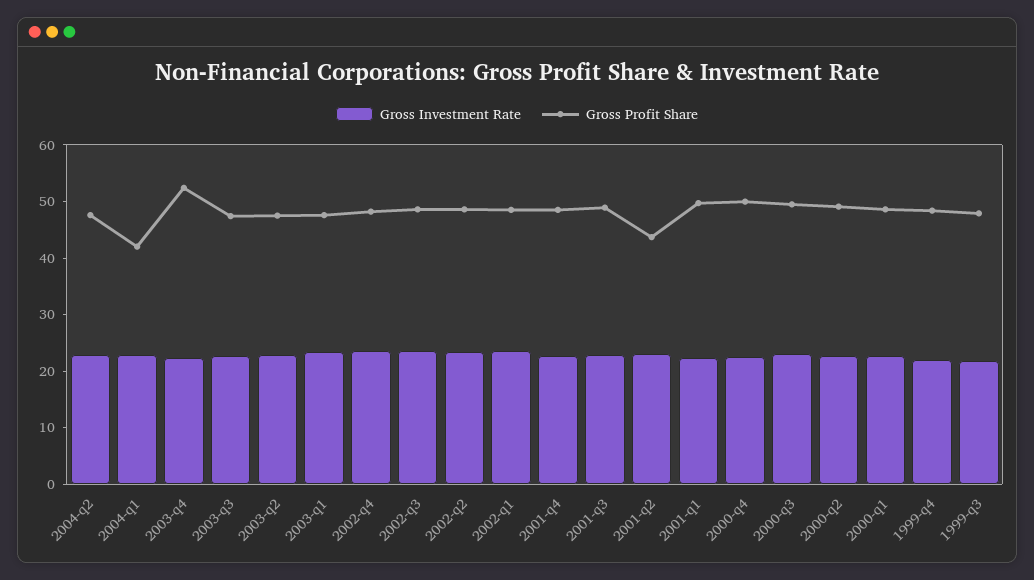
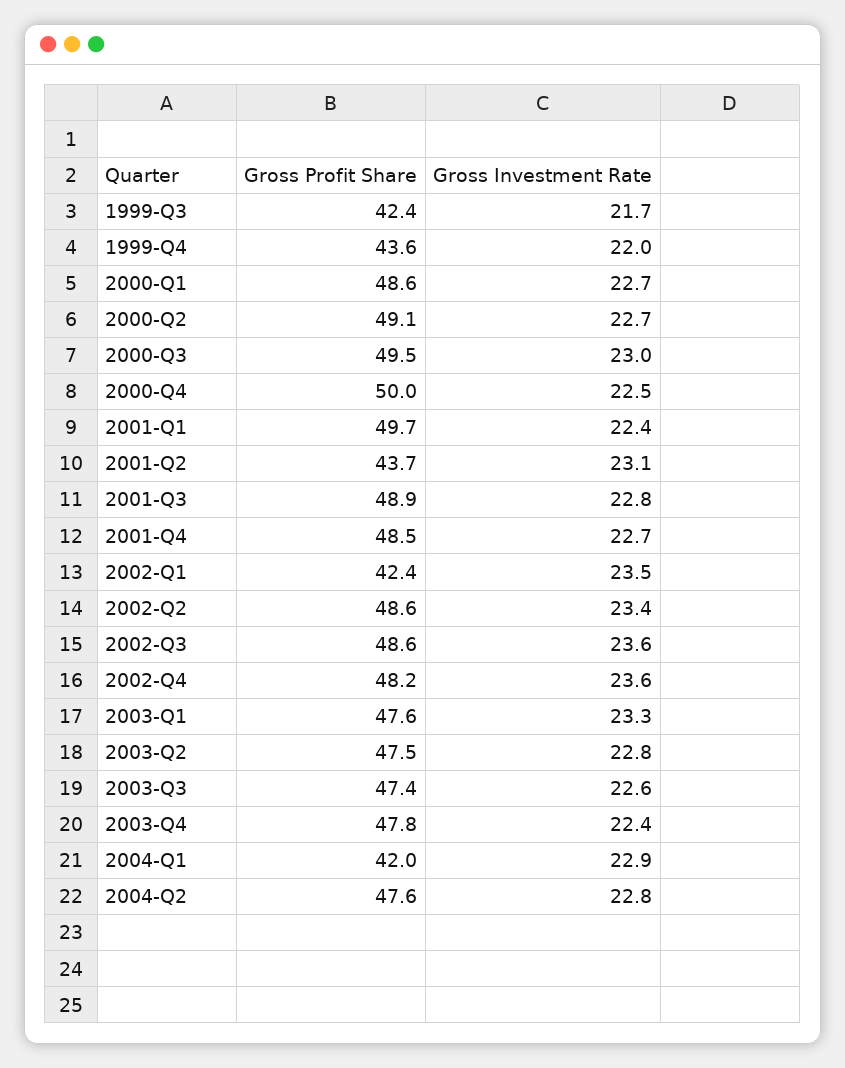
Gross Profit Share, 2003-q4: 52 -> 47.8
Gross Profit Share, 2002-q1: 48 -> 42.4
Gross Profit Share, 1999-q4: 48 -> 43.6
Gross Profit Share, 1999-q3: 48 -> 42.4

